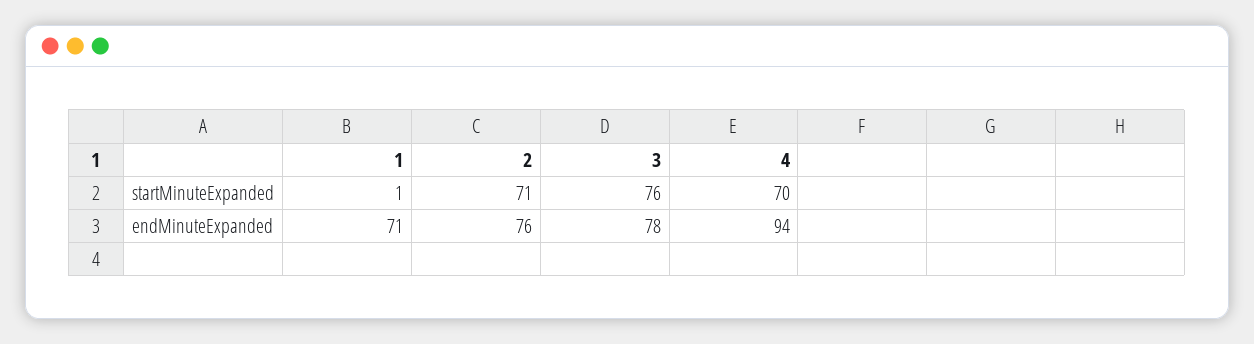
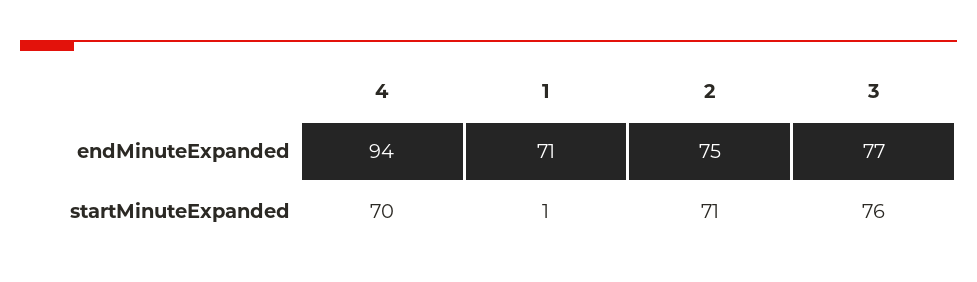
2, endMinuteExpanded: 76 -> 75
3, endMinuteExpanded: 78 -> 77

